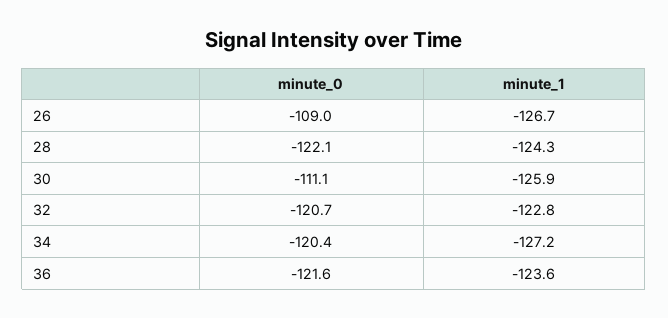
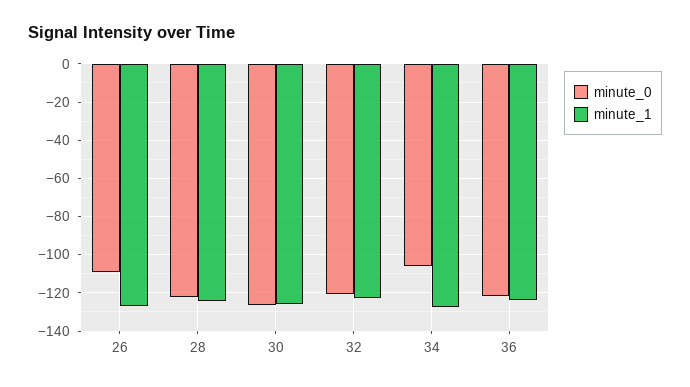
minute_0, 30: -111.1 -> -125
minute_0, 34: -120.4 -> -105

